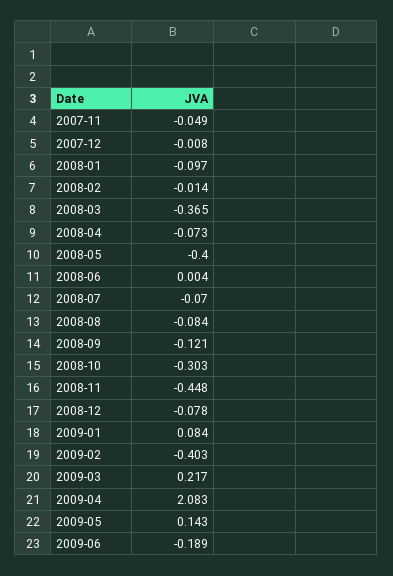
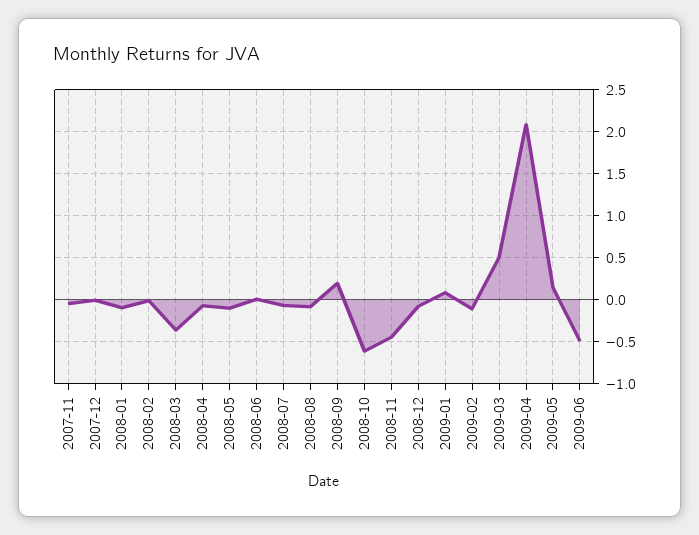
2008-05: -0.4 -> -0.1
2008-09: -0.121 -> 0.2
2008-10: -0.303 -> -0.6
2009-02: -0.403 -> -0.1
2009-03: 0.217 -> 0.5
2009-06: -0.189 -> -0.5

